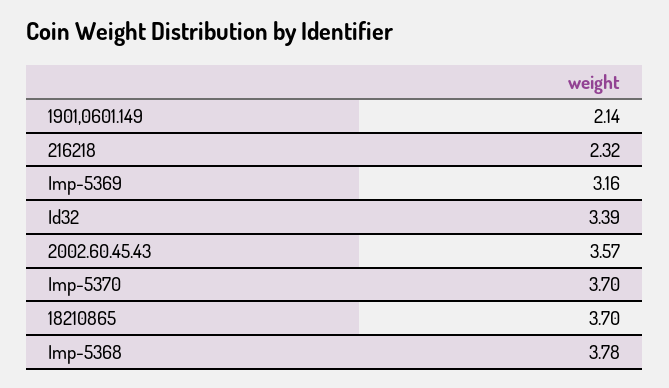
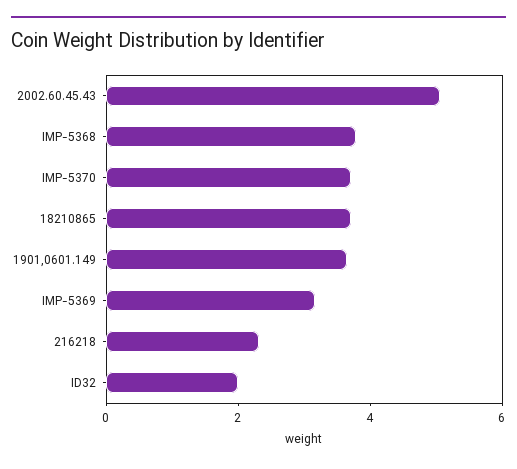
1901,0601.149: 2.14 -> 3.5
Id32: 3.39 -> 2
2002.60.45.43: 3.57 -> 5

